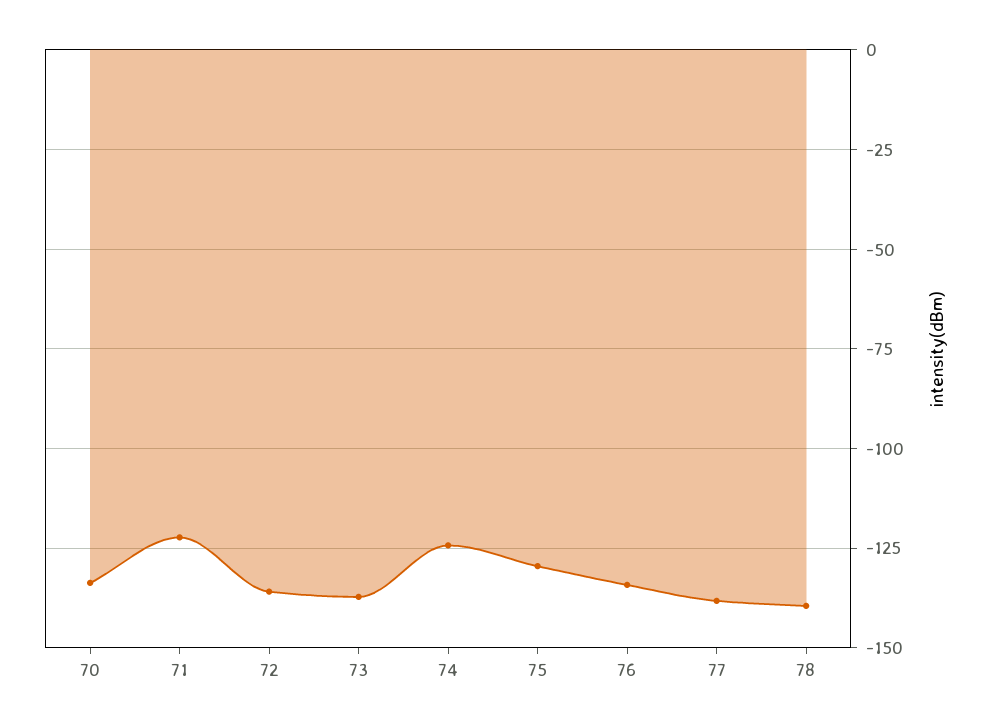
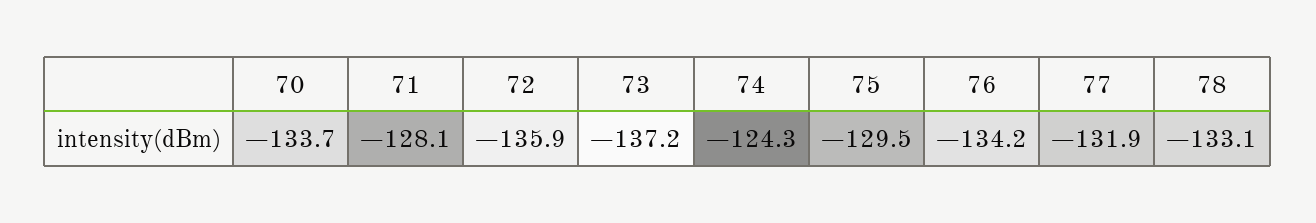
71: -122.5 -> -128.1
77: -137.5 -> -131.9
78: -140 -> -133.1

